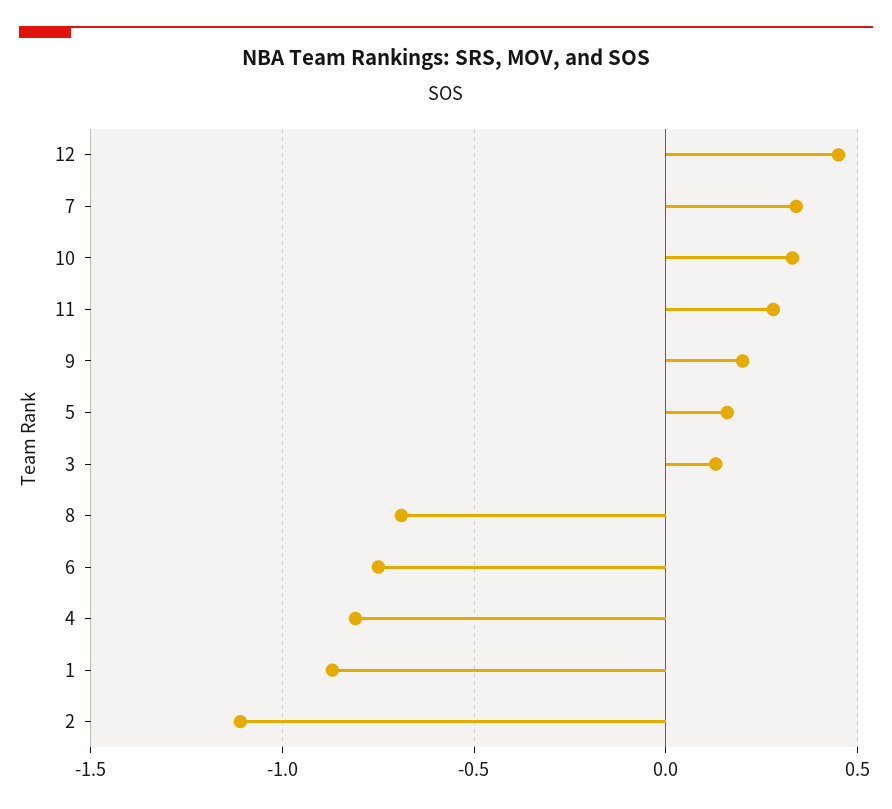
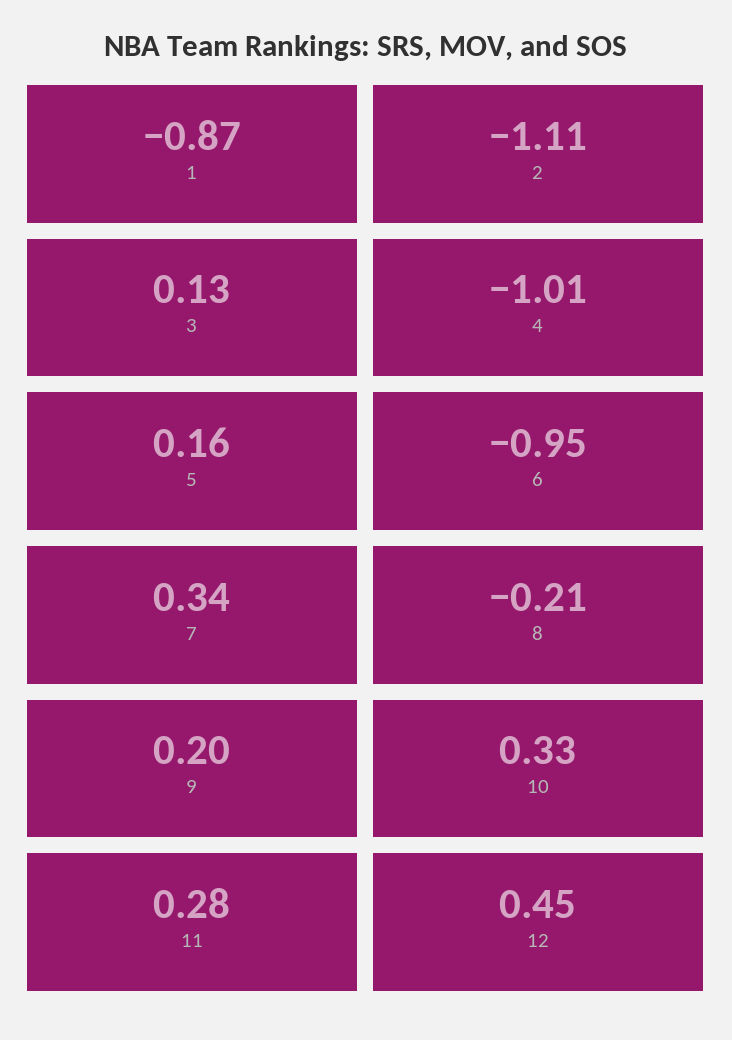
8: -0.7 -> -0.21
6: -0.75 -> -0.95
4: -0.8 -> -1.01

